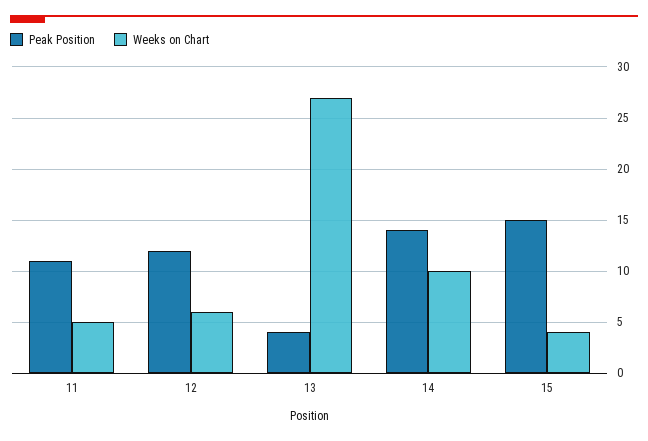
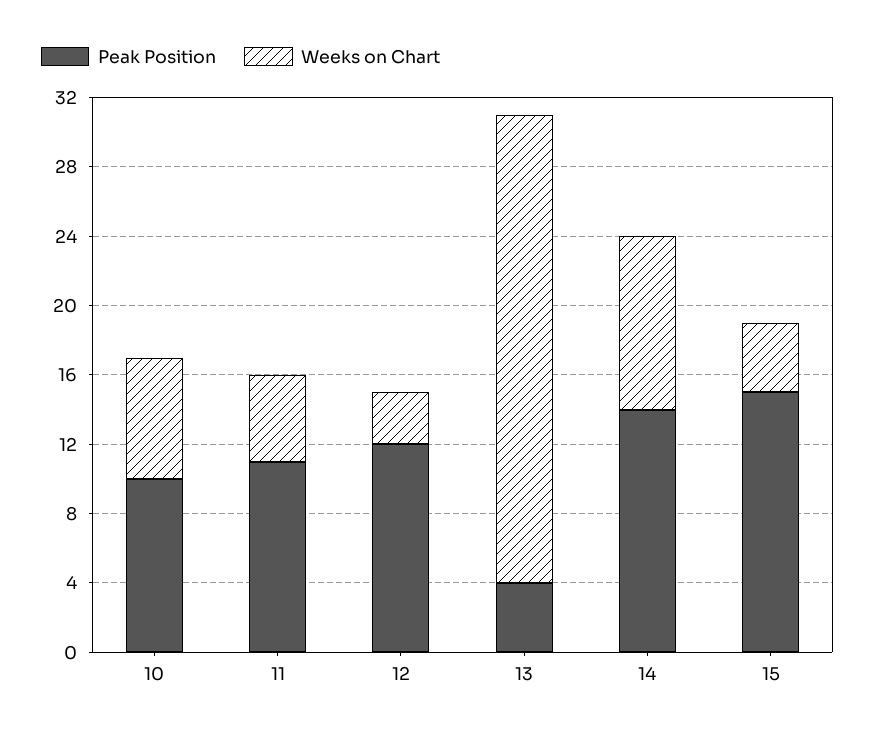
Weeks on Chart, 12: 6 -> 3
Peak Position, 10: none -> 10
Weeks on Chart, 10: none -> 7

